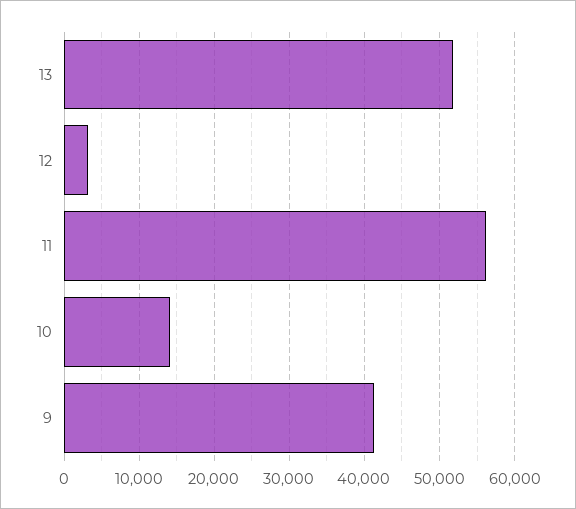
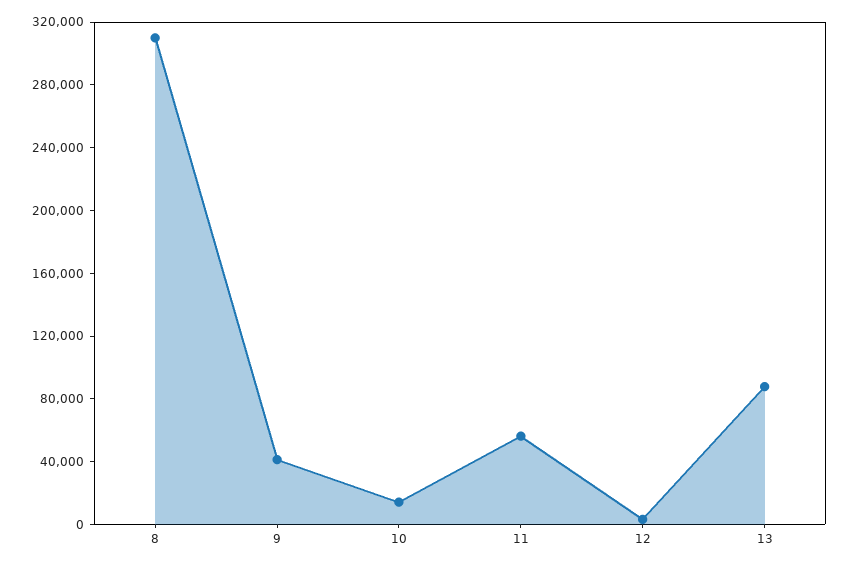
13: 52000 -> 90000
8: none -> 310000

